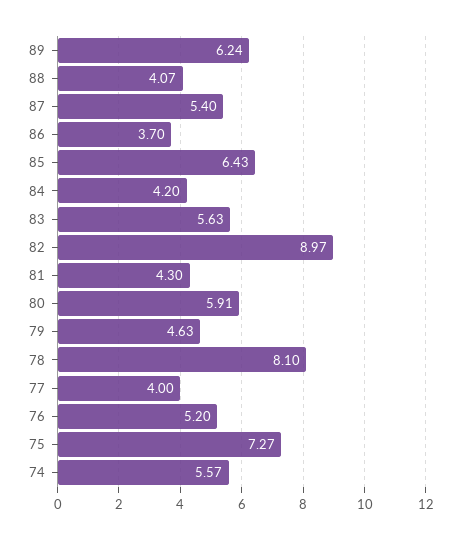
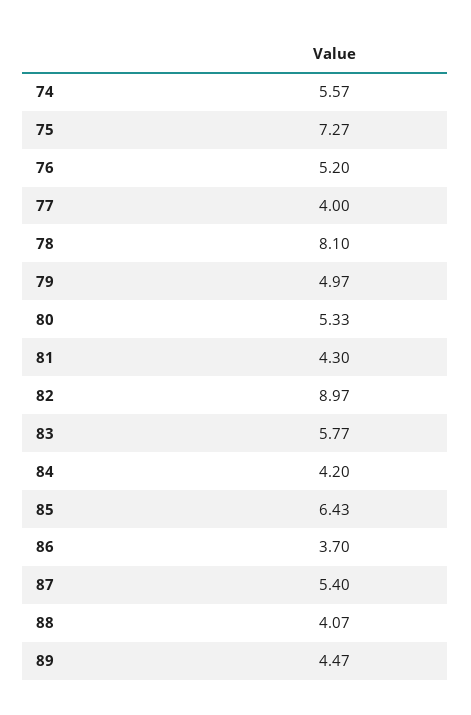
89: 6.24 -> 4.47
83: 5.63 -> 5.77
80: 5.91 -> 5.33
79: 4.63 -> 4.97

